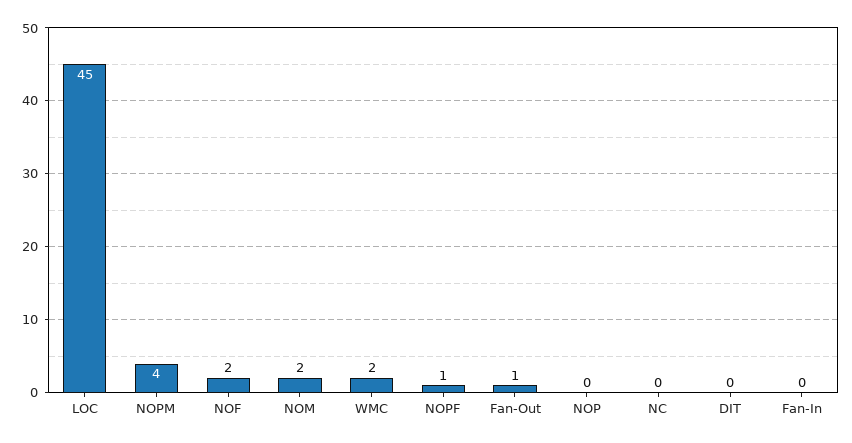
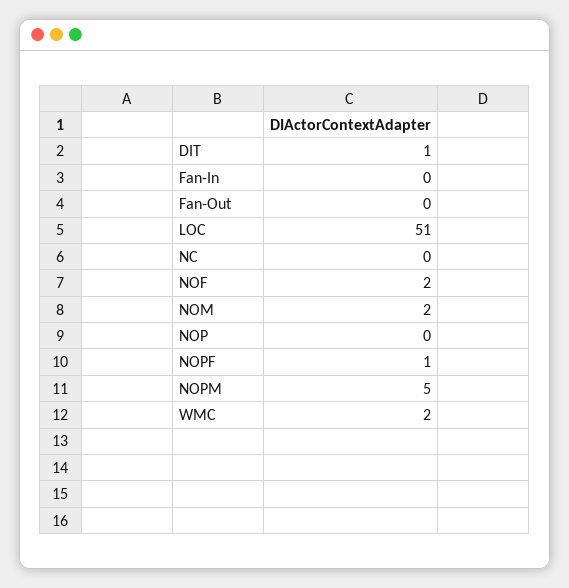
LOC: 45 -> 51
NOPM: 4 -> 5
Fan-Out: 1 -> 0
DIT: 0 -> 1

